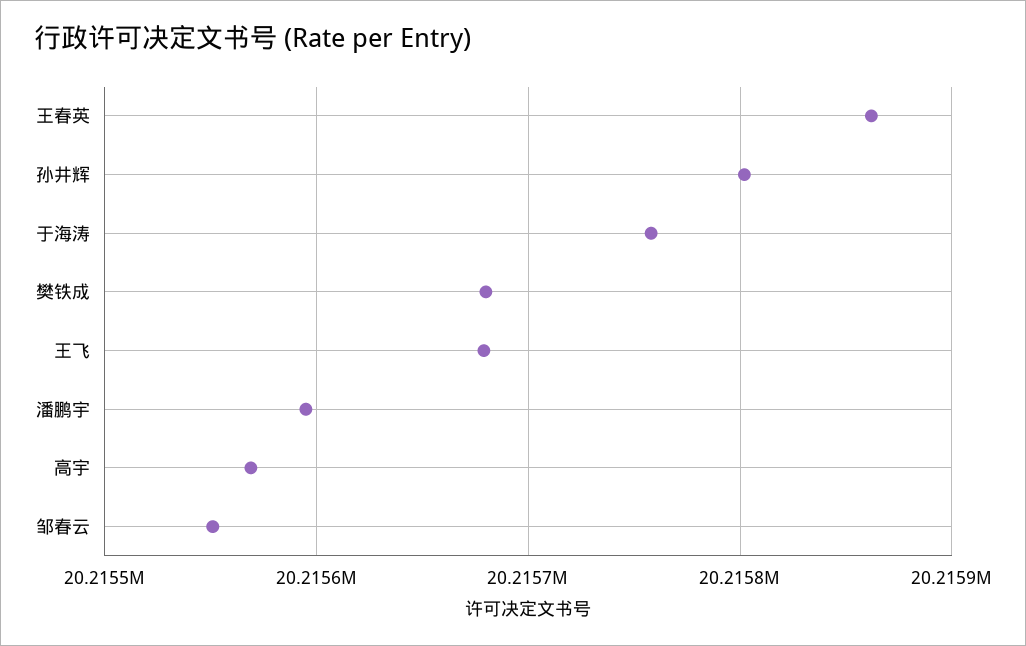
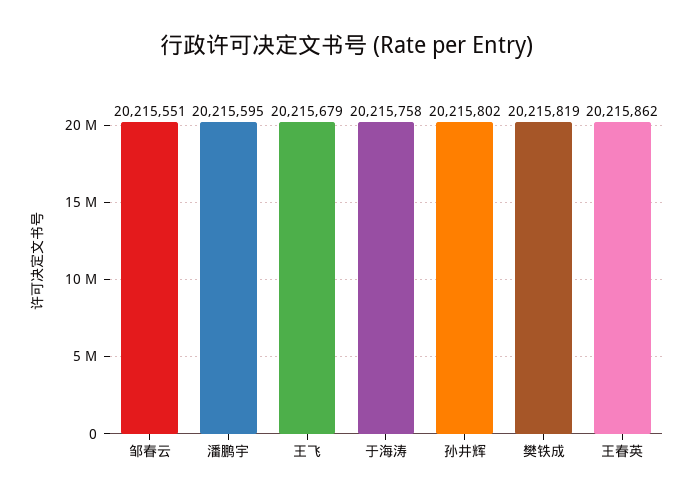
樊铁成: 20215680 -> 20215819
高宇: 20215570 -> none

